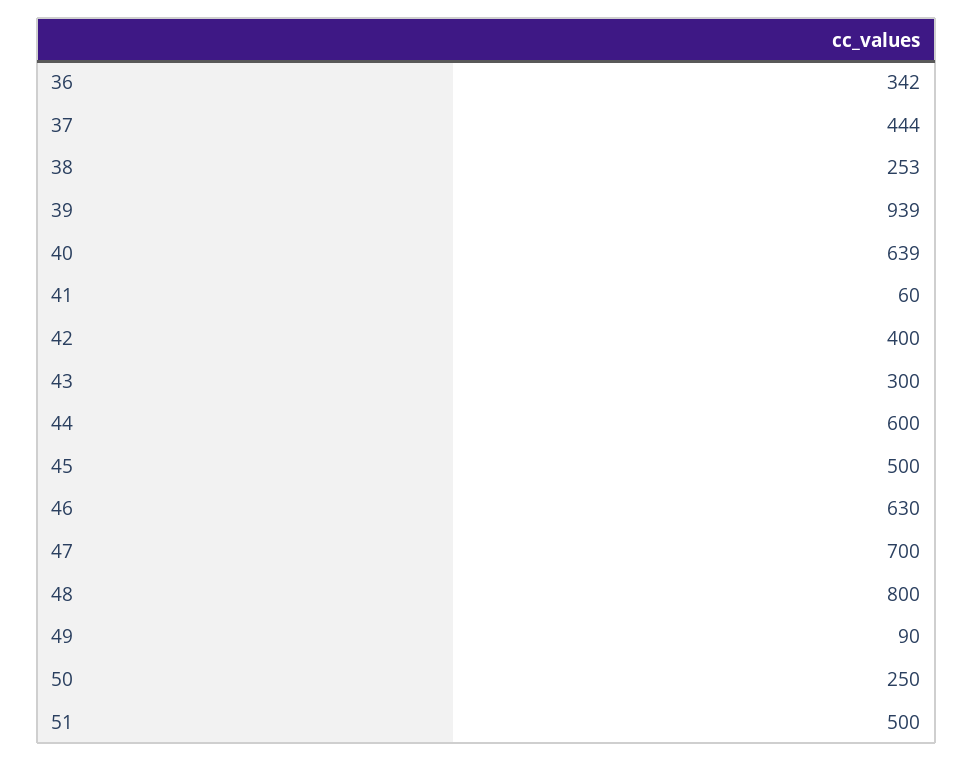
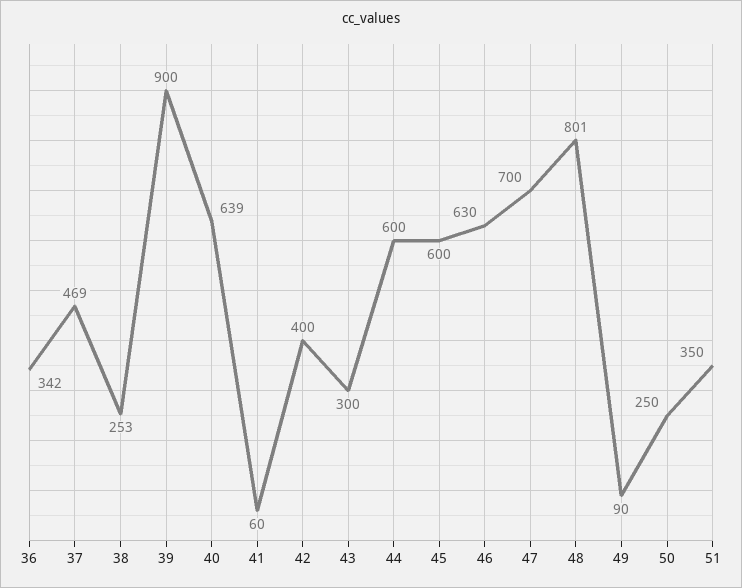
37: 444 -> 469
39: 939 -> 900
45: 500 -> 600
48: 800 -> 801
51: 500 -> 350

